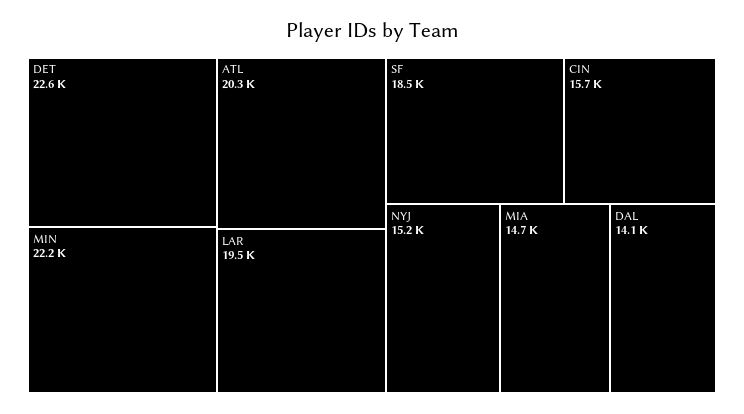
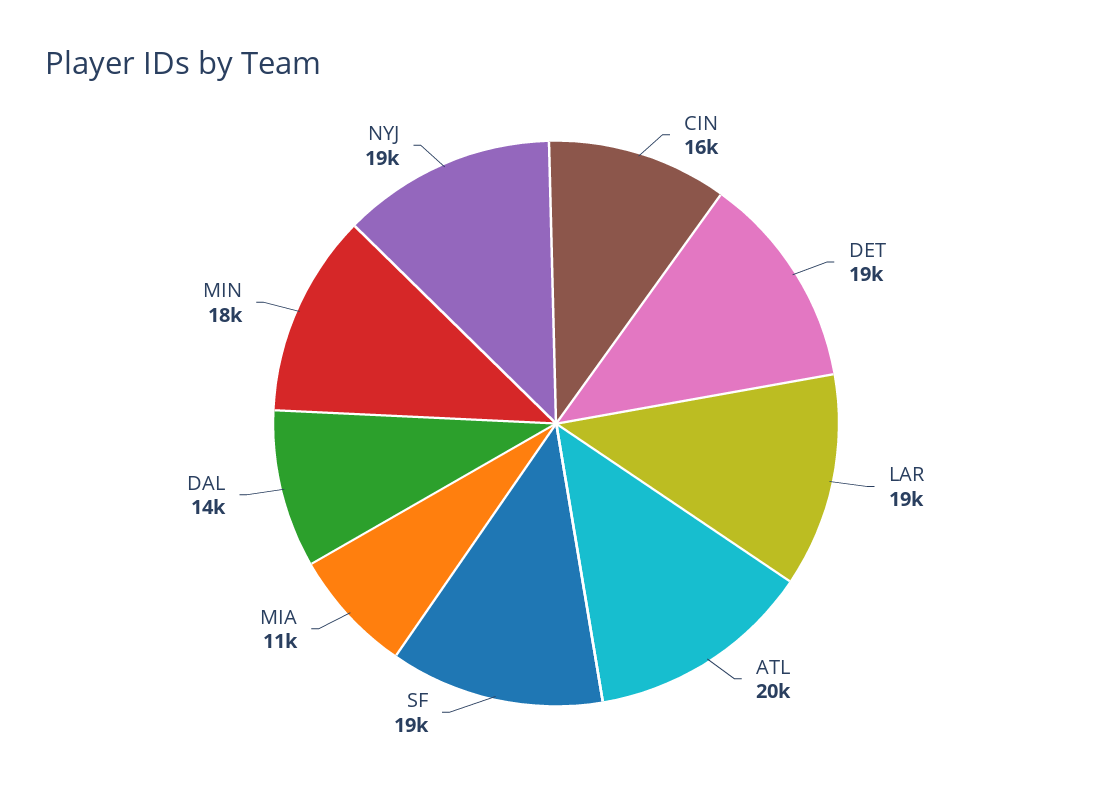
DET: 22600 -> 19000
MIN: 22200 -> 18000
NYJ: 15200 -> 19000
MIA: 14700 -> 11000

